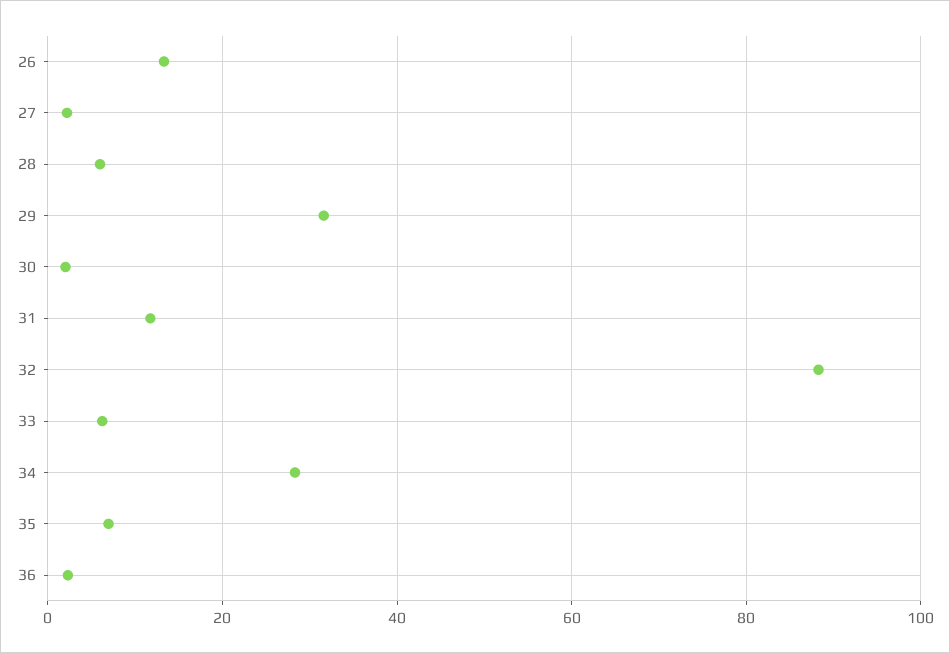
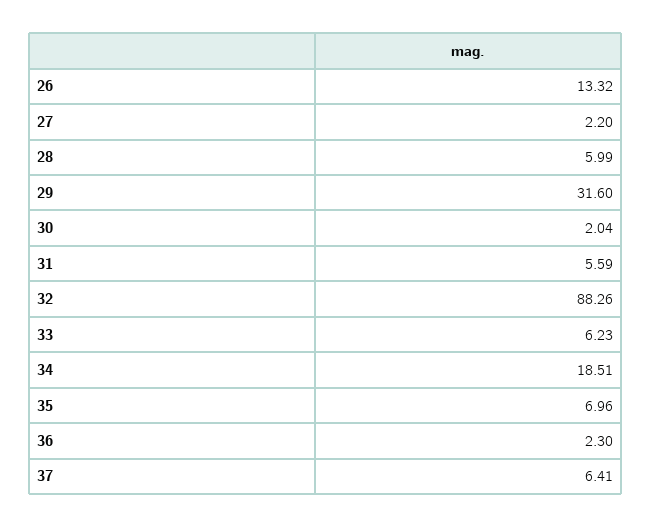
31: 12 -> 5.59
34: 28 -> 18.51
37: none -> 6.41

